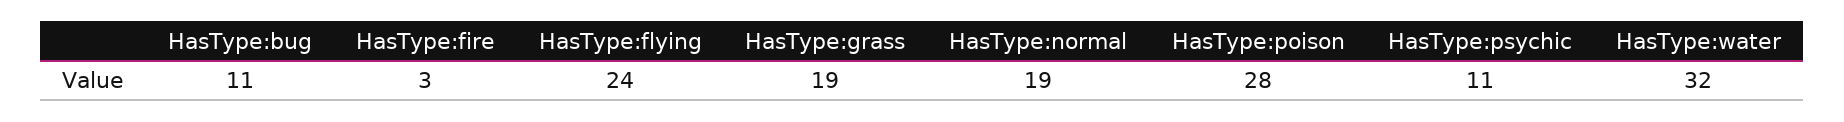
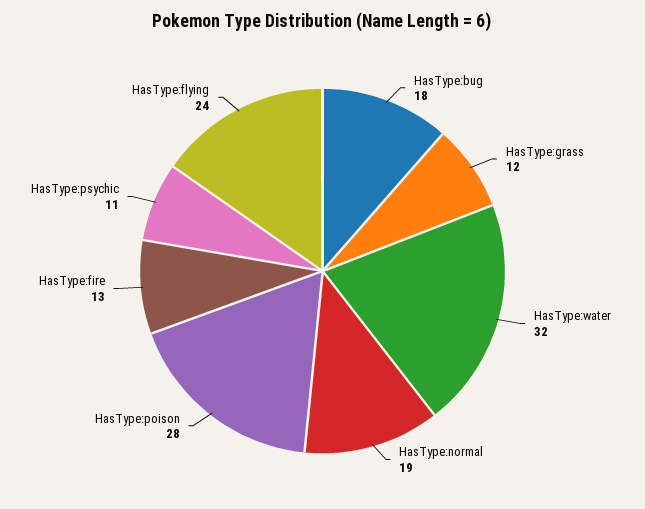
HasType:bug: 11 -> 18
HasType:fire: 3 -> 13
HasType:grass: 19 -> 12

